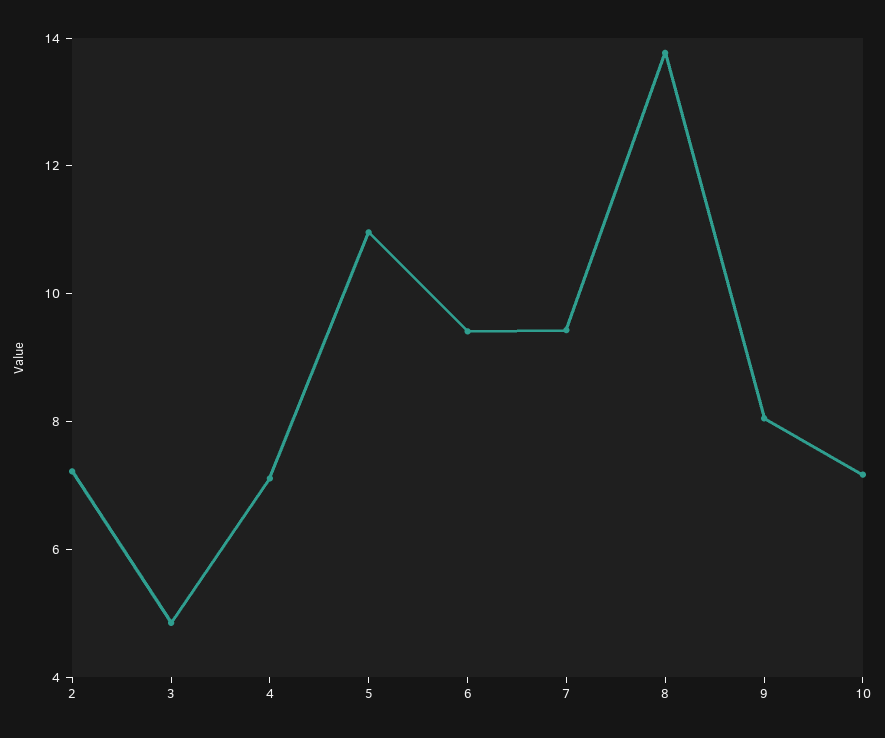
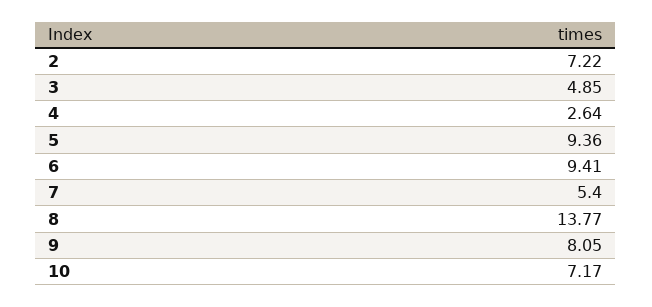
4: 7 -> 2.64
5: 11 -> 9.36
7: 9.5 -> 5.4

